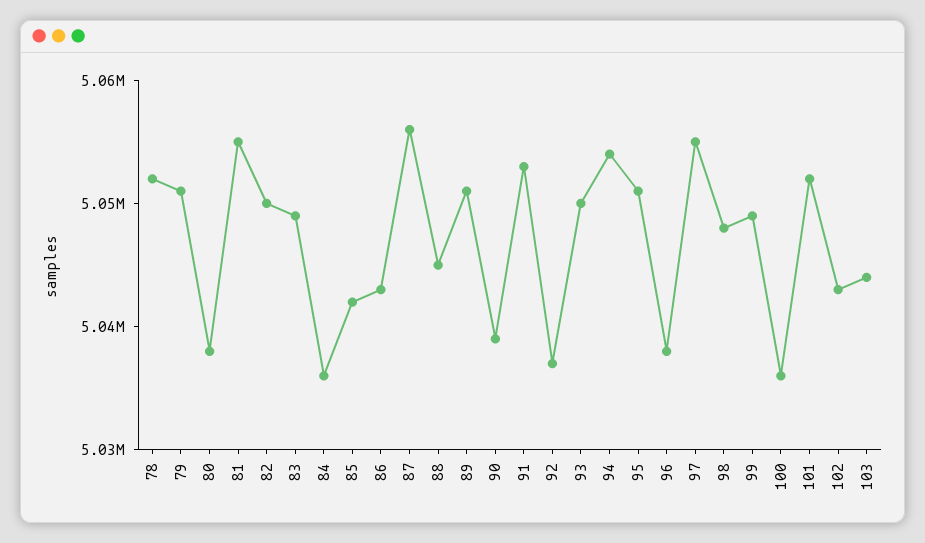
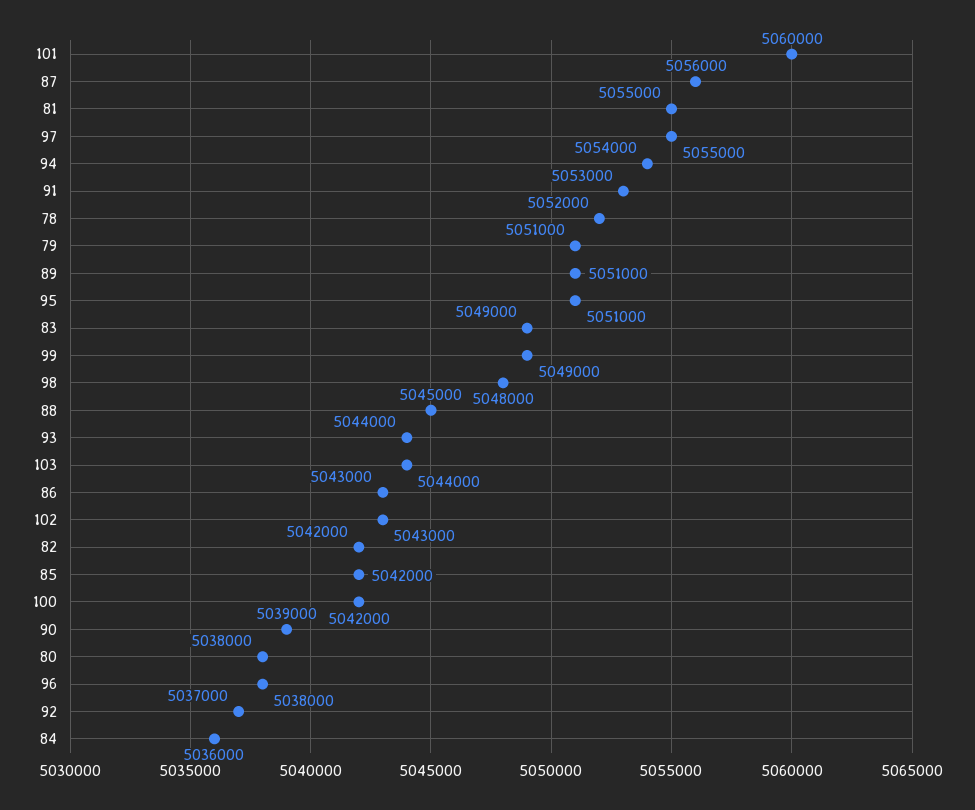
82: 5050000 -> 5042000
93: 5050000 -> 5044000
100: 5036000 -> 5042000
101: 5052000 -> 5060000

